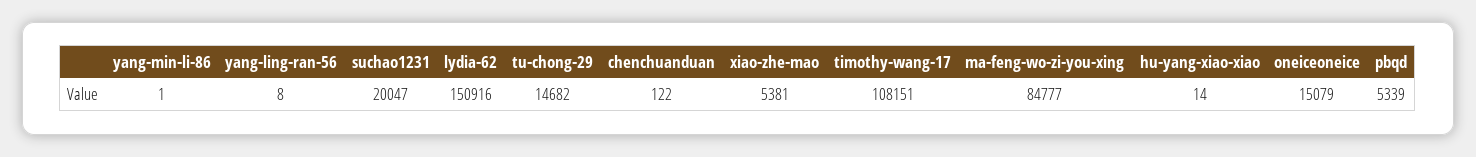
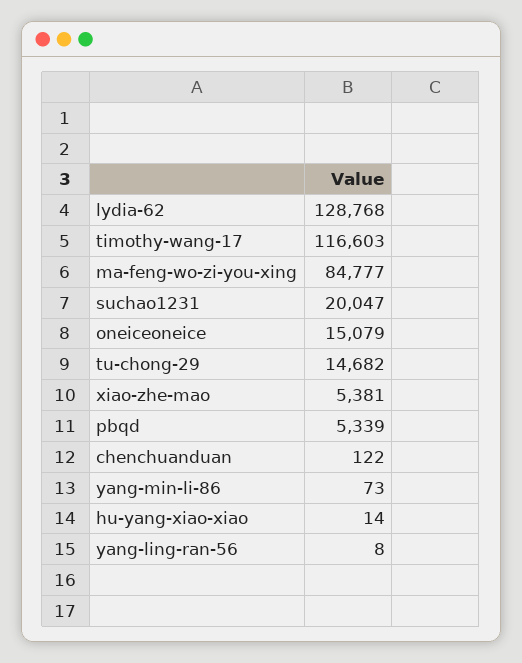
yang-min-li-86: 1 -> 73
lydia-62: 150916 -> 128768
timothy-wang-17: 108151 -> 116603

